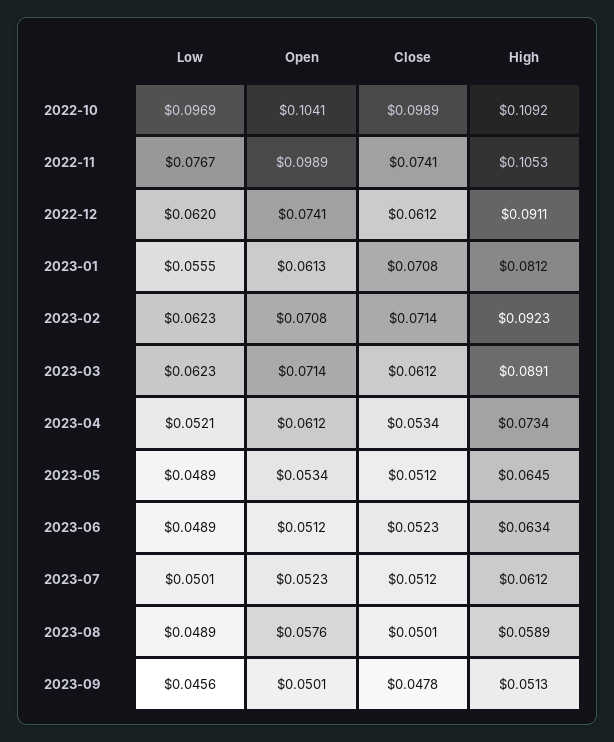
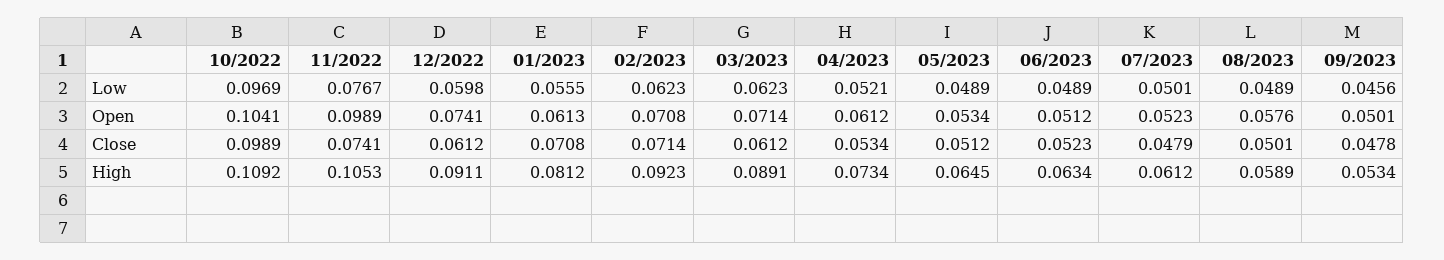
Low, 2022-12: 0.062 -> 0.0598
Close, 2023-07: 0.0512 -> 0.0479
High, 2023-09: 0.0513 -> 0.0534

